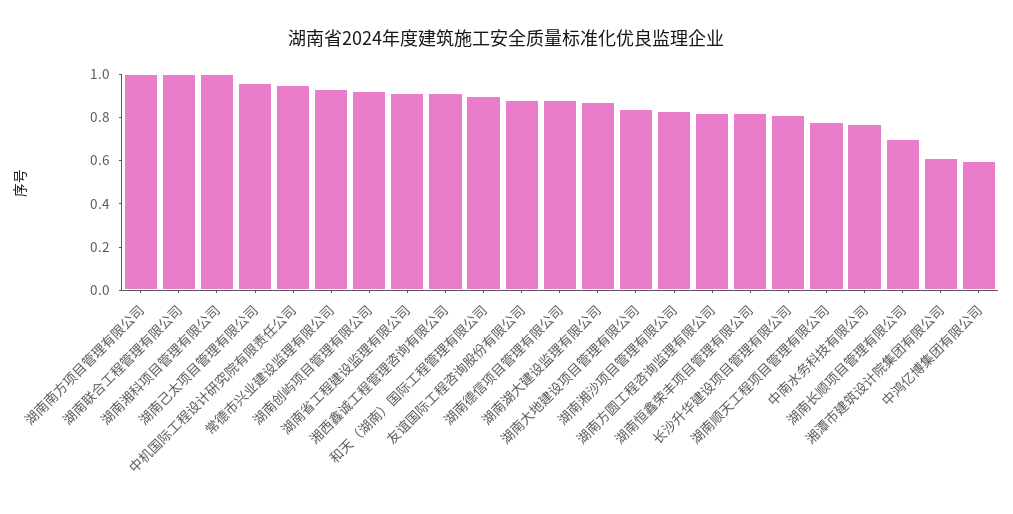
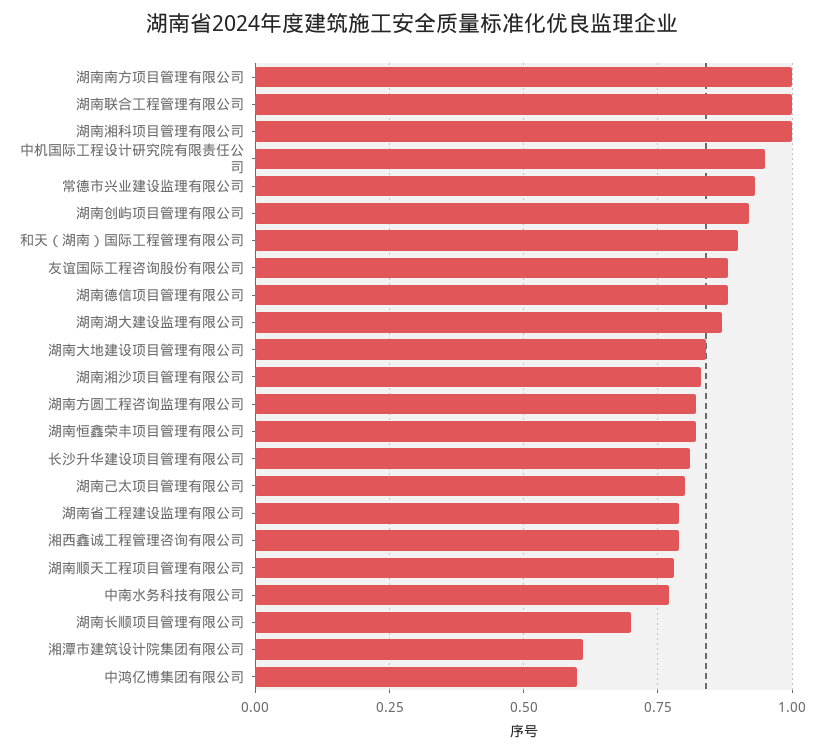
湖南己太项目管理有限公司: 0.95 -> 0.8
湖南省工程建设监理有限公司: 0.9 -> 0.8
湘西鑫诚工程管理咨询有限公司: 0.9 -> 0.8

